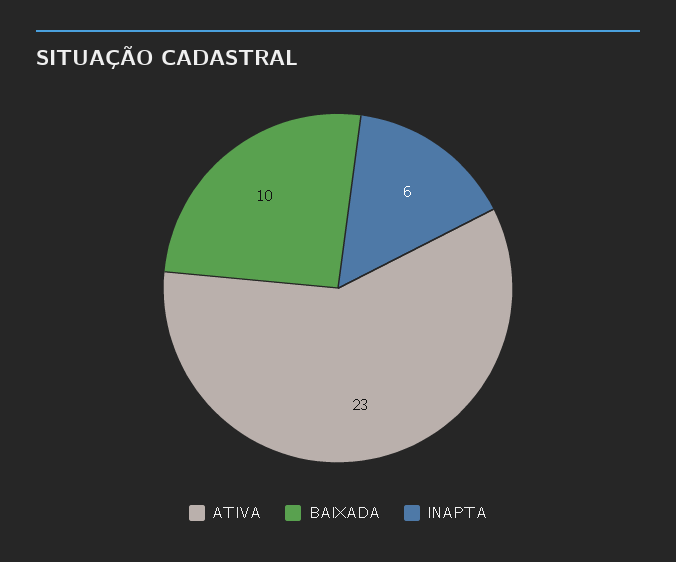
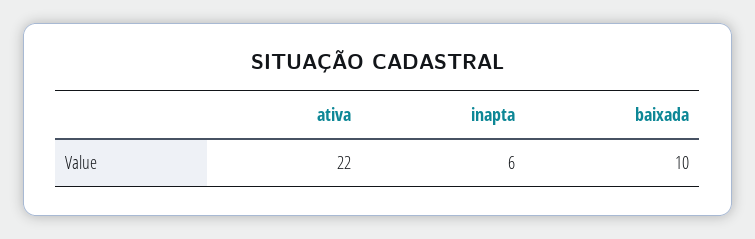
ATIVA: 23 -> 22

